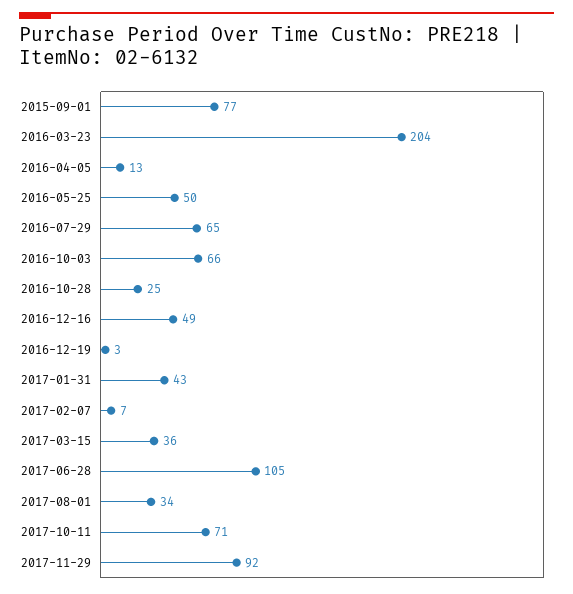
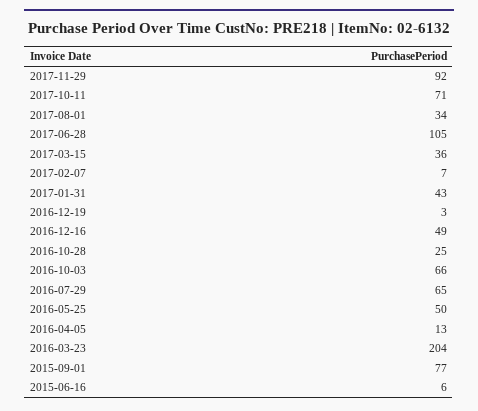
2015-06-16: none -> 6

